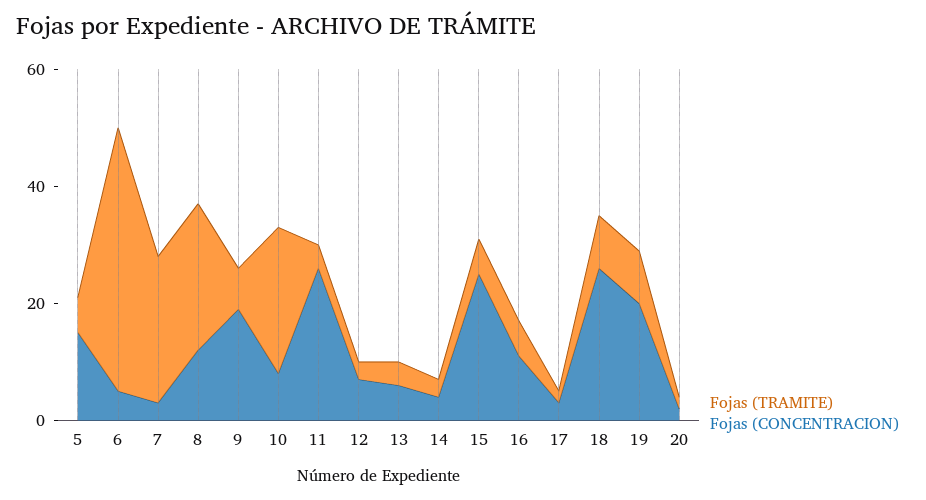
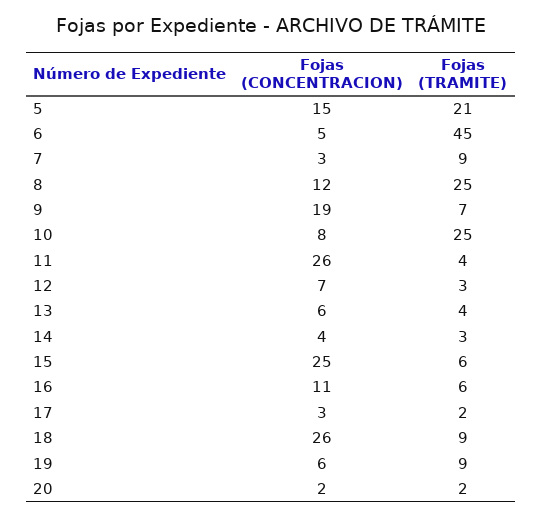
Fojas (TRAMITE), 5: 5 -> 21
Fojas (TRAMITE), 7: 25 -> 9
Fojas (CONCENTRACION), 19: 20 -> 6

